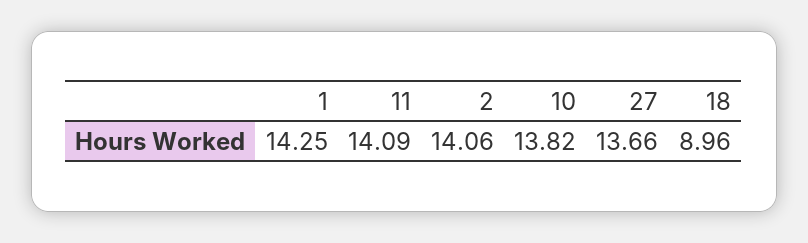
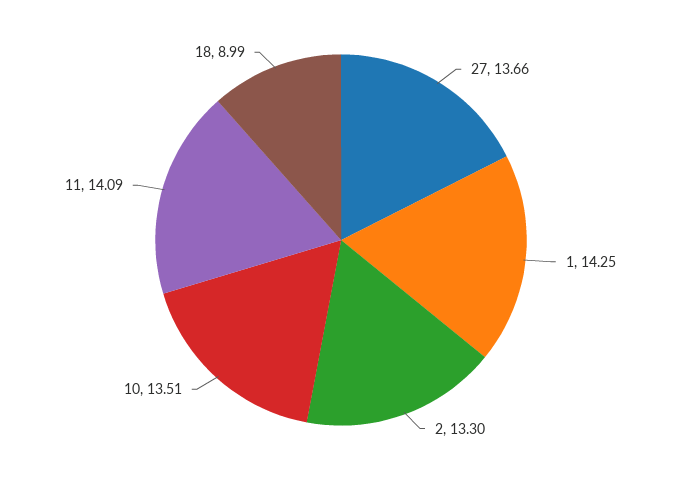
2: 14.06 -> 13.3
10: 13.82 -> 13.51
18: 8.96 -> 8.99

